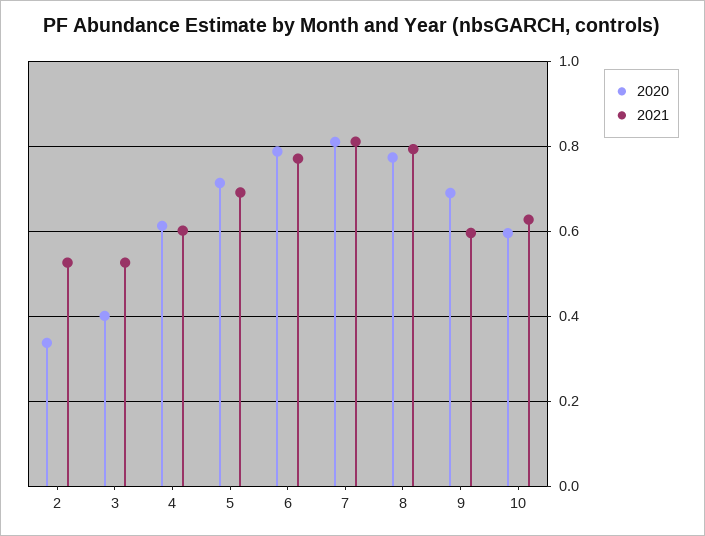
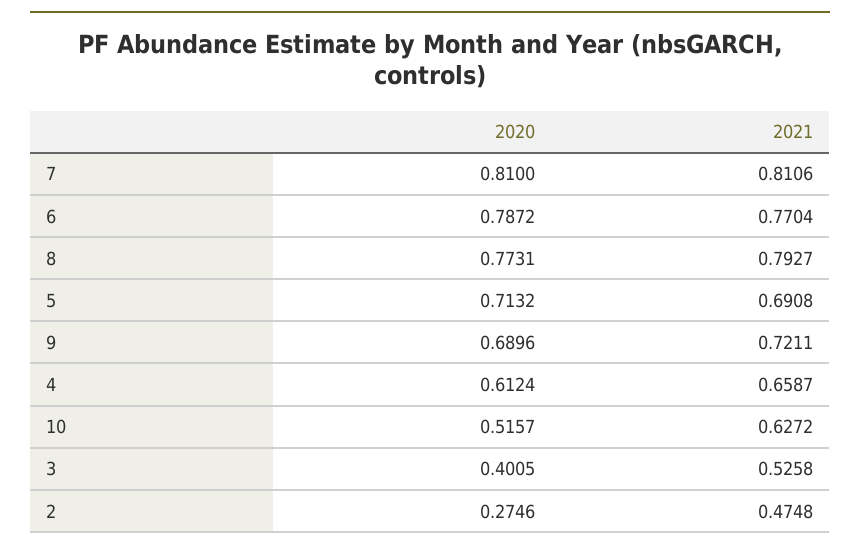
2020, 2: 0.34 -> 0.2746
2021, 2: 0.52 -> 0.4748
2021, 4: 0.6 -> 0.6587
2021, 9: 0.6 -> 0.7211
2020, 10: 0.6 -> 0.5157

